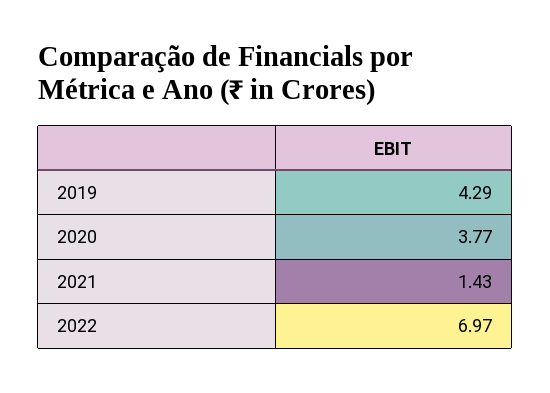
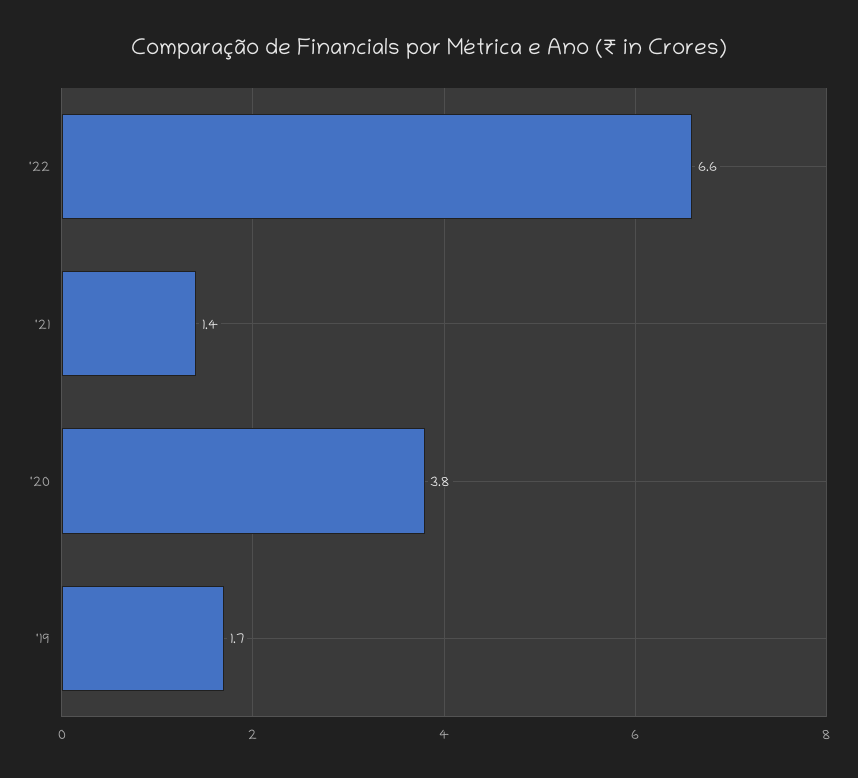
2019: 4.29 -> 1.7
2022: 6.97 -> 6.6

